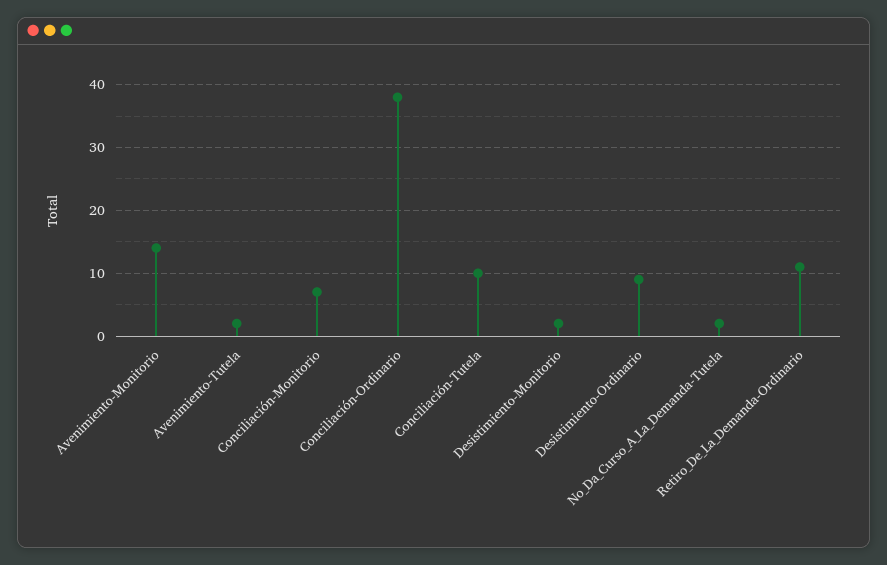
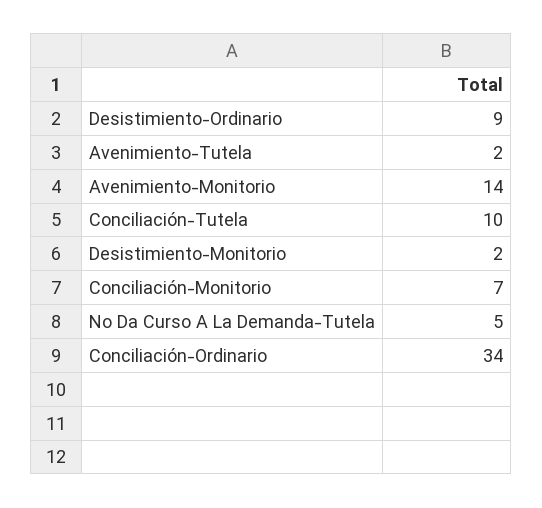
Conciliación-Ordinario: 38 -> 34
No_Da_Curso_A_La_Demanda-Tutela: 2 -> 5
Retiro_De_La_Demanda-Ordinario: 11 -> none

